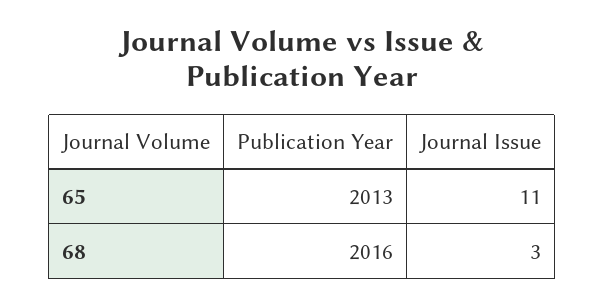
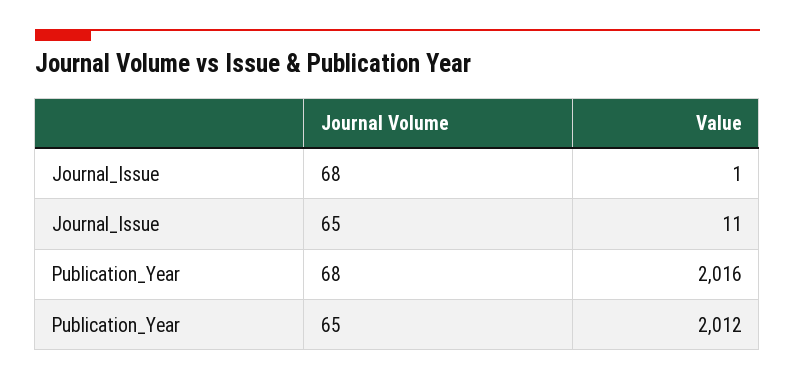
Publication Year, 65: 2013 -> 2012
Journal Issue, 68: 3 -> 1

